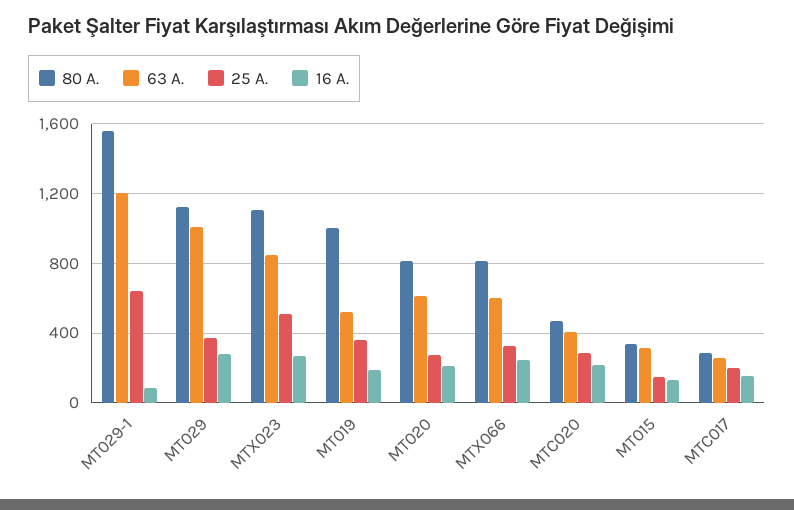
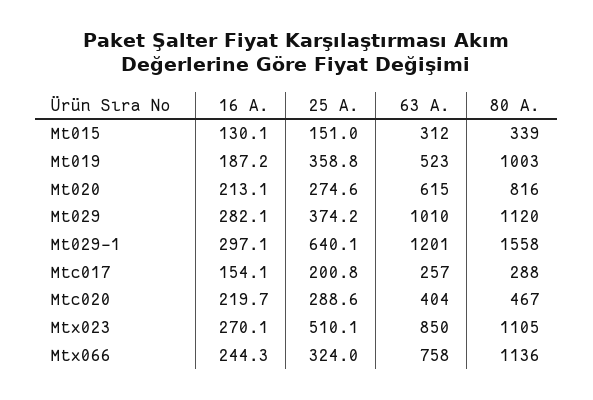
16 A., MT029-1: 100 -> 297.1
80 A., MTX066: 800 -> 1136
63 A., MTX066: 600 -> 758

